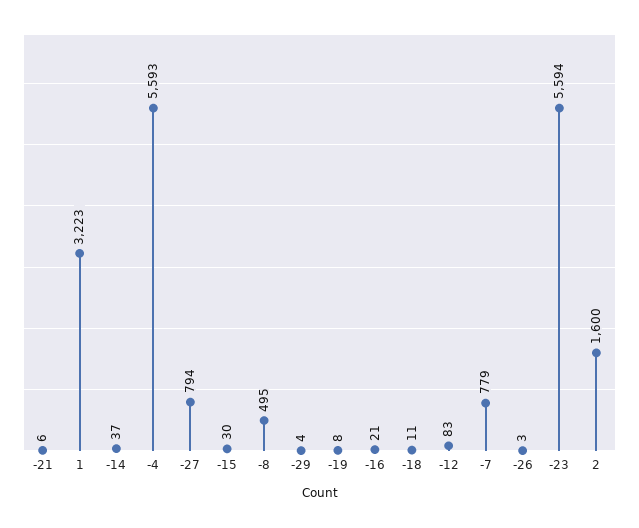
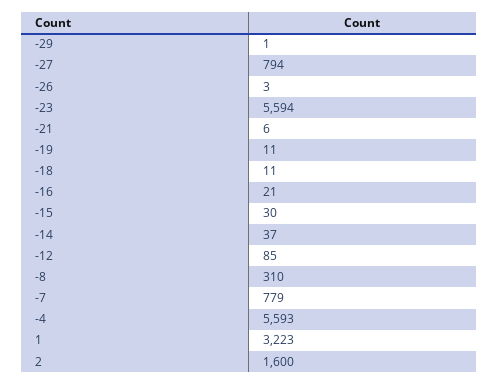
-8: 495 -> 310
-29: 4 -> 1
-19: 8 -> 11
-12: 83 -> 85

